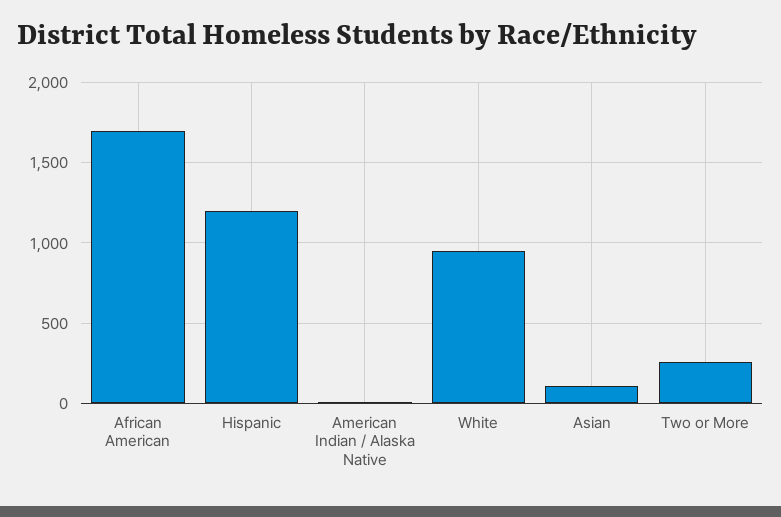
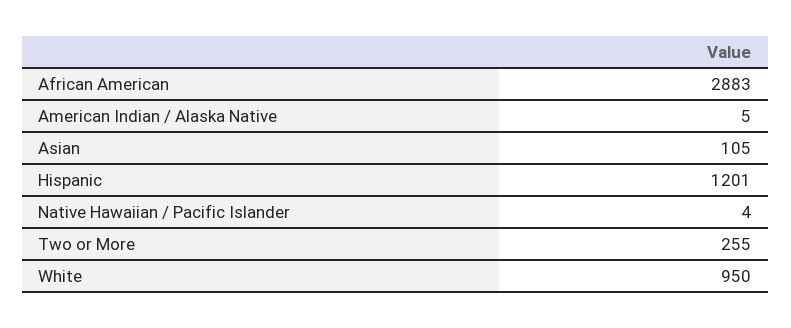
African American: 1700 -> 2883
Native Hawaiian / Pacific Islander: none -> 4

